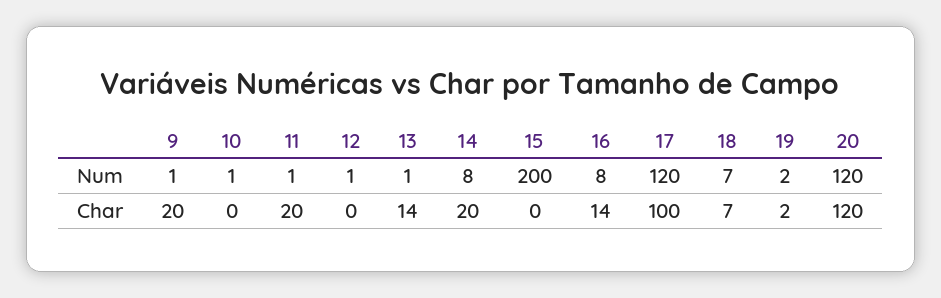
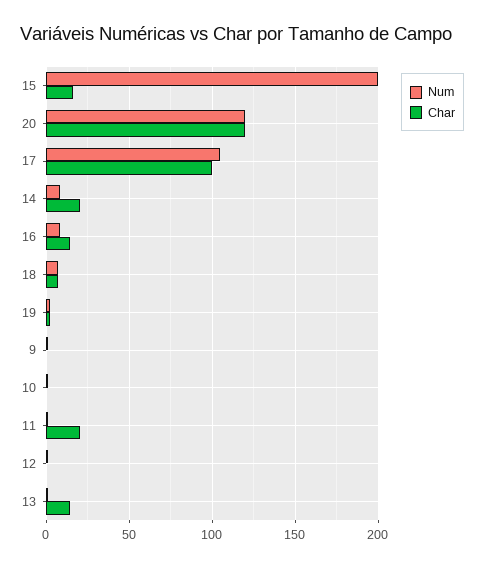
Num, 17: 120 -> 105
Char, 9: 20 -> 0
Char, 15: 0 -> 15

